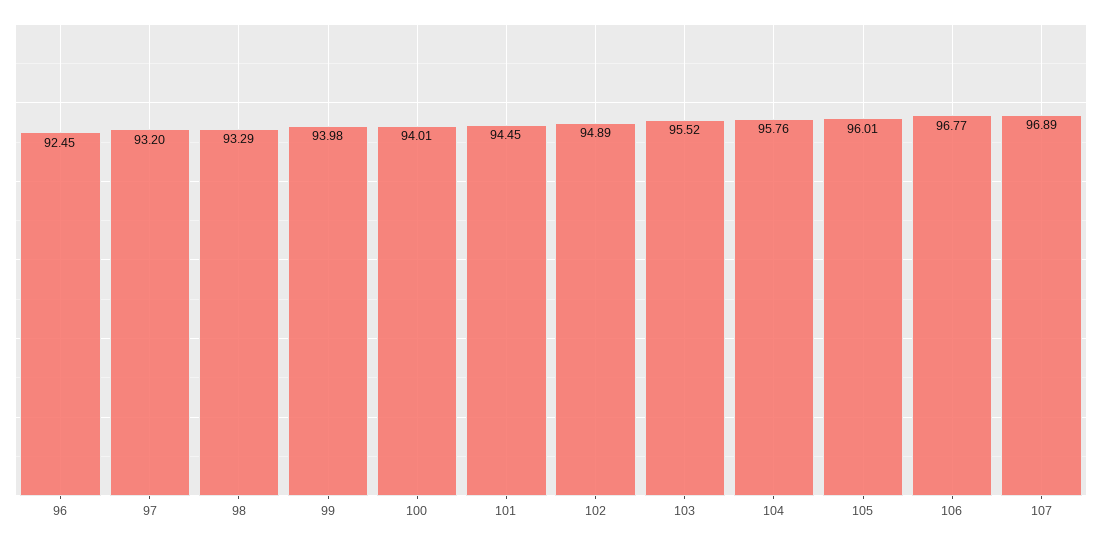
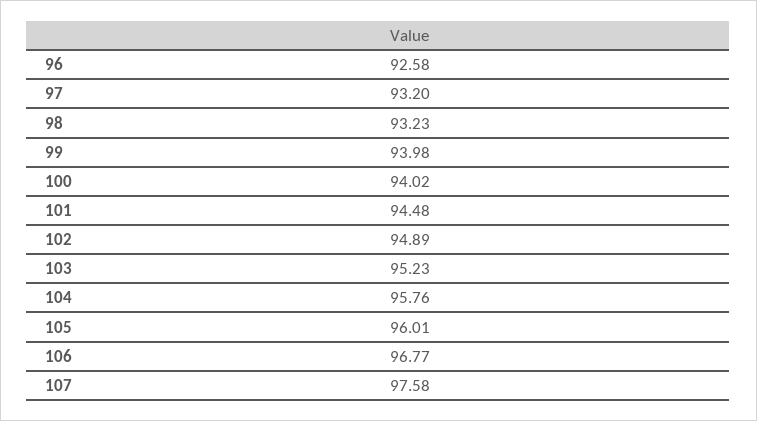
96: 92.45 -> 92.58
98: 93.29 -> 93.23
100: 94.01 -> 94.02
101: 94.45 -> 94.48
103: 95.52 -> 95.23
107: 96.89 -> 97.58

